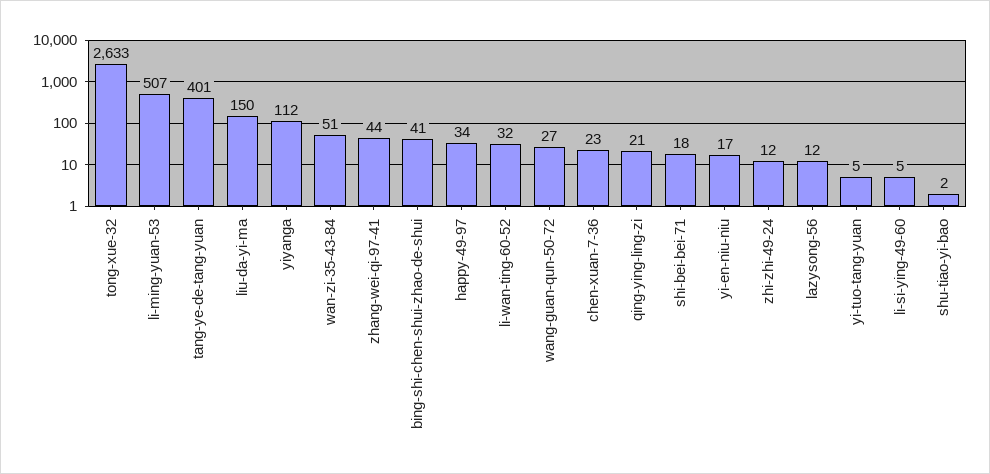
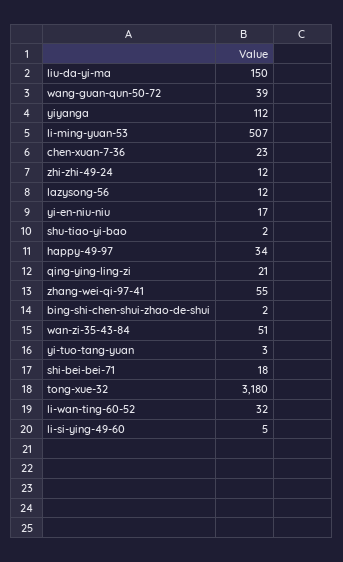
tong-xue-32: 2633 -> 3180
tang-ye-de-tang-yuan: 401 -> none
zhang-wei-qi-97-41: 44 -> 55
bing-shi-chen-shui-zhao-de-shui: 41 -> 2
wang-guan-qun-50-72: 27 -> 39
yi-tuo-tang-yuan: 5 -> 3

